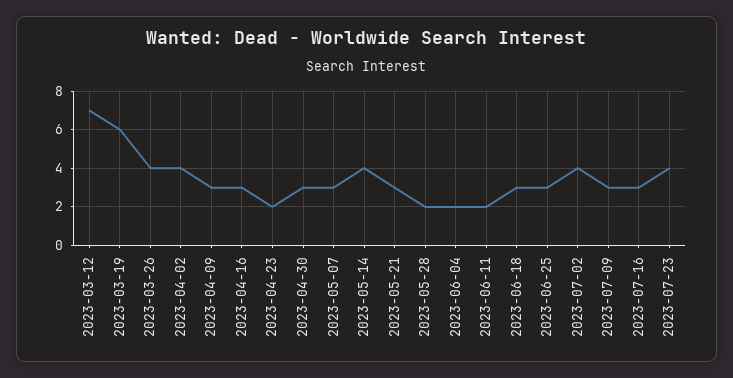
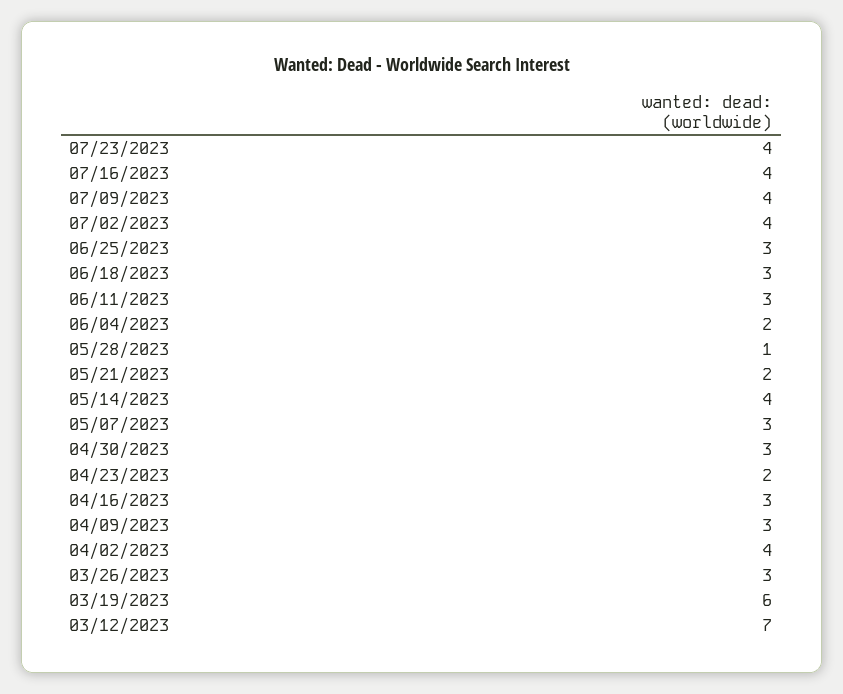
2023-03-26: 4 -> 3
2023-05-21: 3 -> 2
2023-05-28: 2 -> 1
2023-06-11: 2 -> 3
2023-07-09: 3 -> 4
2023-07-16: 3 -> 4

